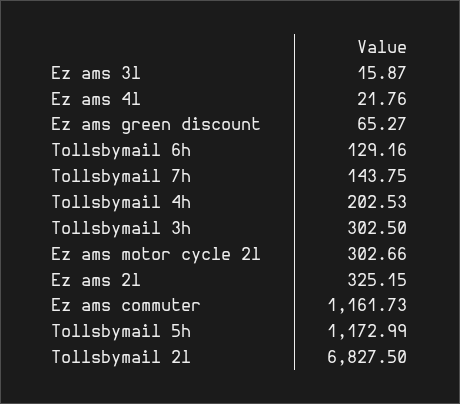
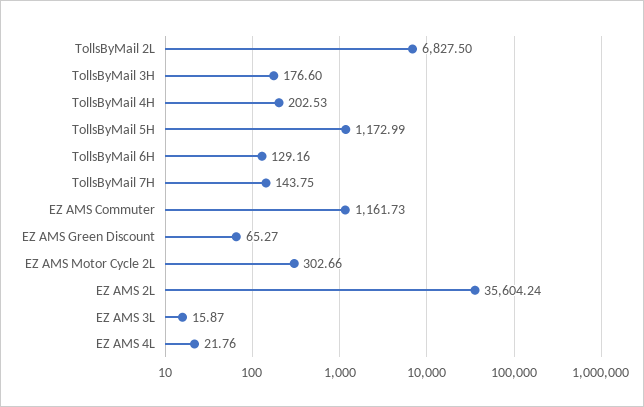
Tollsbymail 3h: 302.5 -> 176.6
Ez ams 2l: 325.15 -> 35604.24

